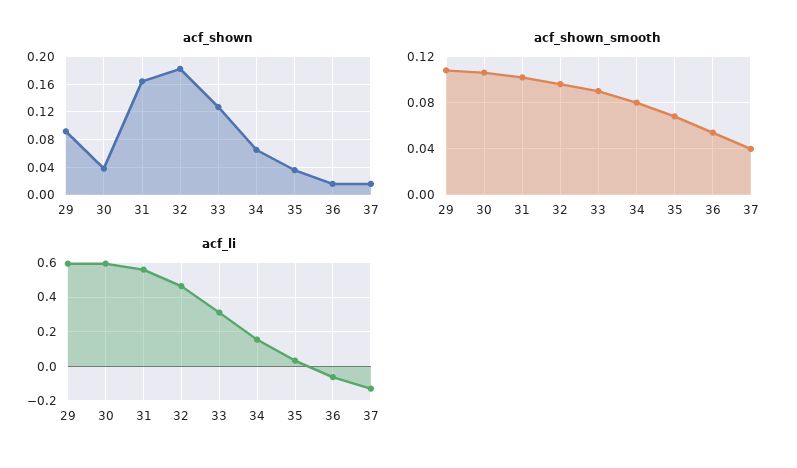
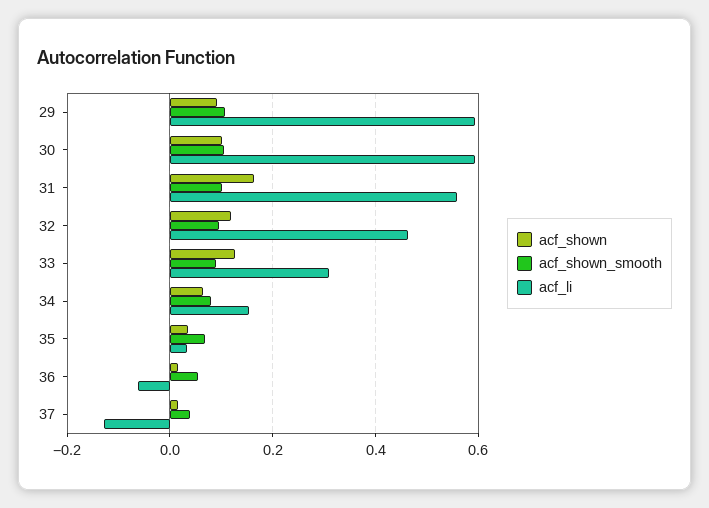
acf_shown, 30: 0.04 -> 0.1
acf_shown, 32: 0.18 -> 0.12

